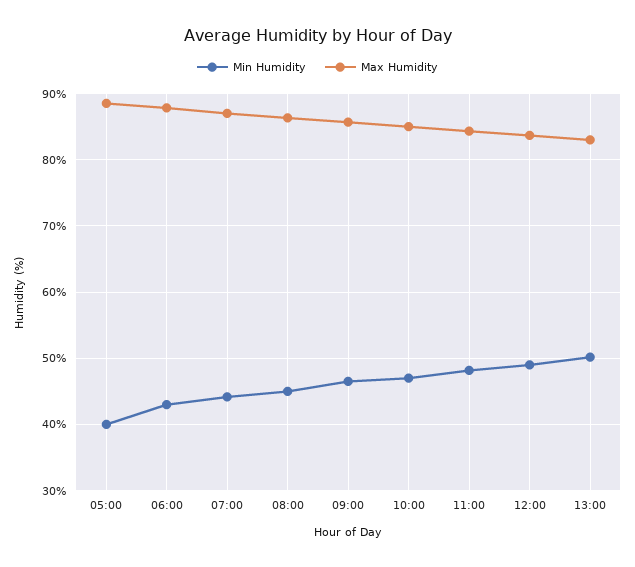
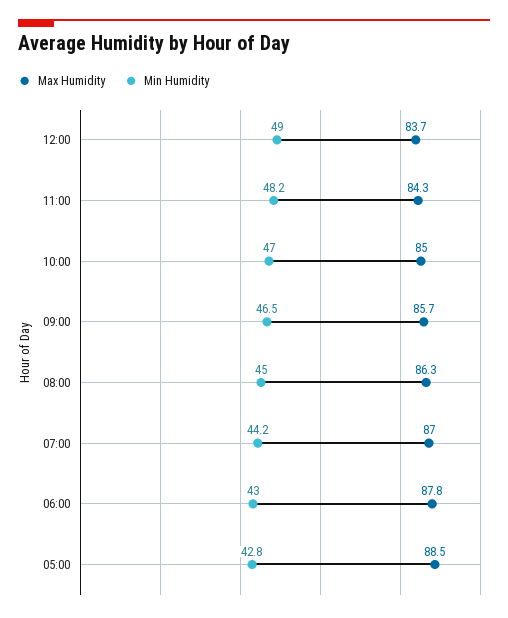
Min Humidity, 05:00: 40 -> 42.8
Min Humidity, 13:00: 50 -> none
Max Humidity, 13:00: 83 -> none

